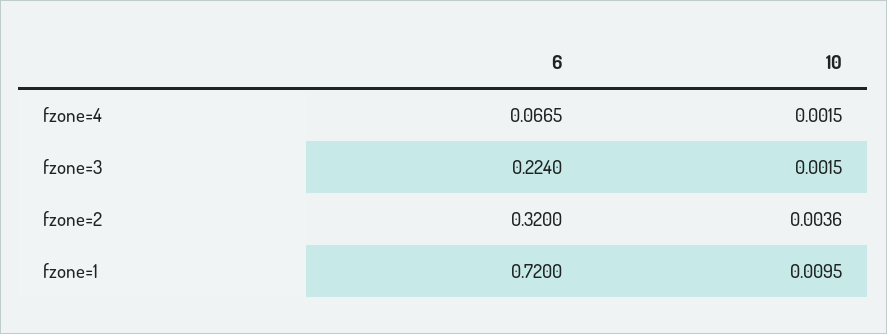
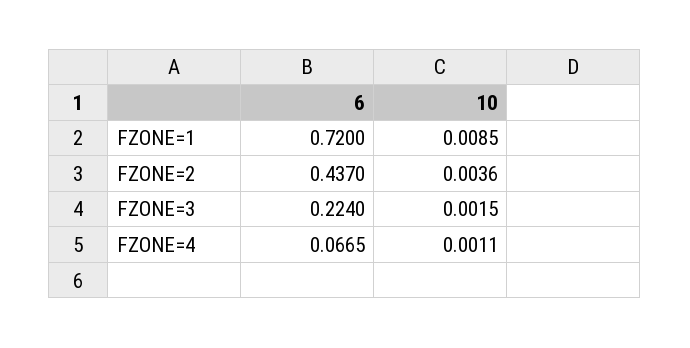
10, fzone=4: 0.0015 -> 0.0011
6, fzone=2: 0.32 -> 0.437
10, fzone=1: 0.0095 -> 0.0085

